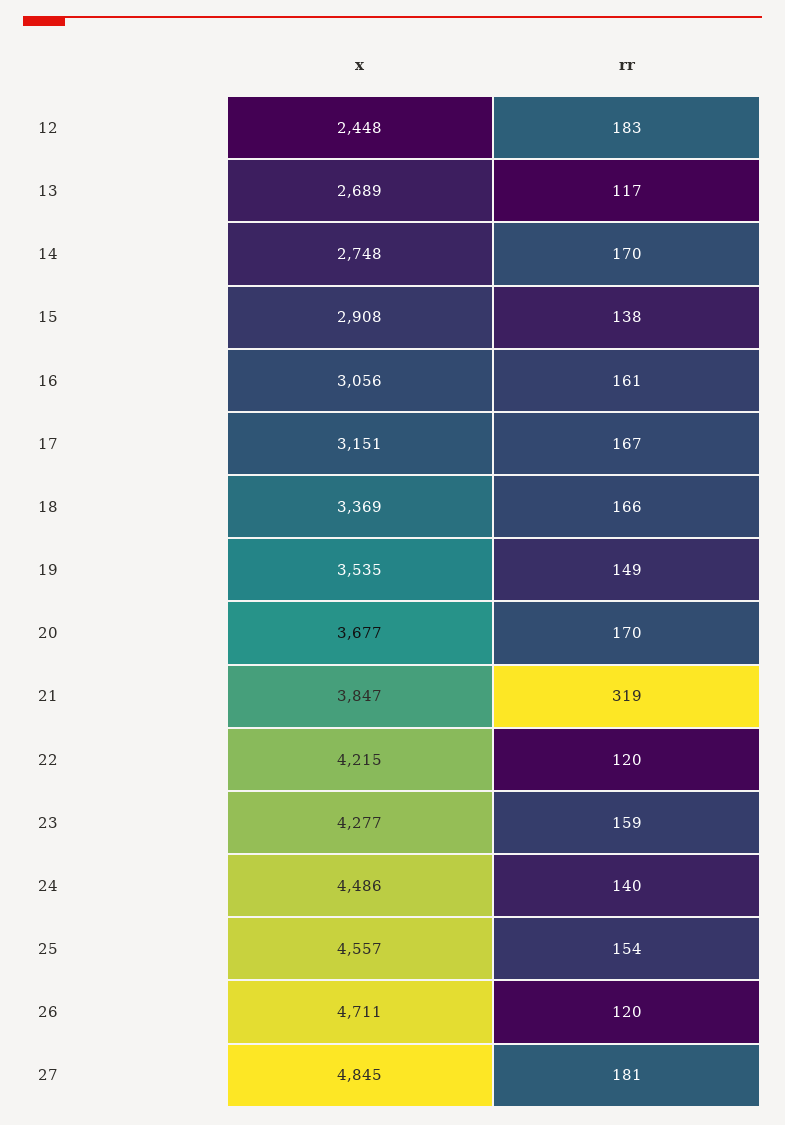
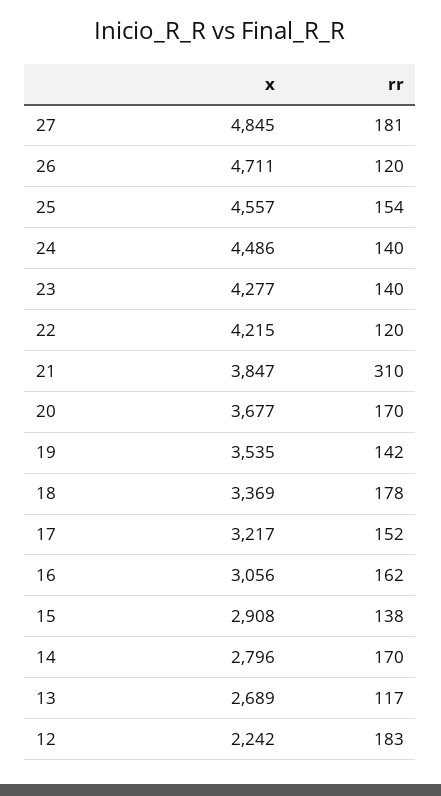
x, 12: 2448 -> 2242
x, 14: 2748 -> 2796
rr, 16: 161 -> 162
x, 17: 3151 -> 3217
rr, 17: 167 -> 152
rr, 18: 166 -> 178
rr, 19: 149 -> 142
rr, 21: 319 -> 310
rr, 23: 159 -> 140

